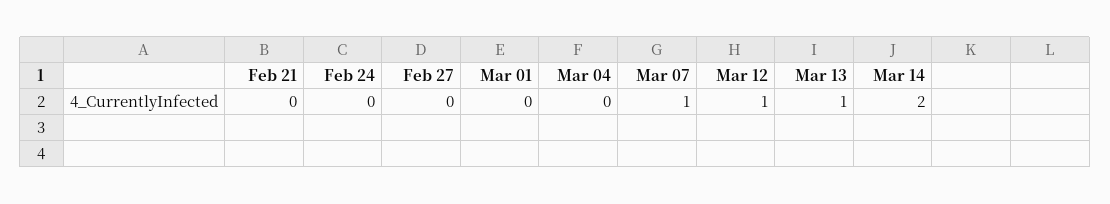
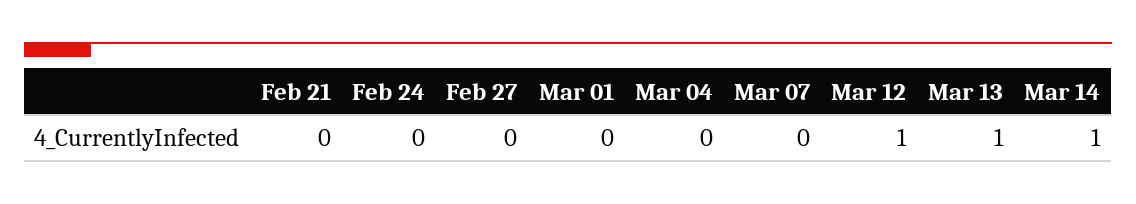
Mar 07: 1 -> 0
Mar 14: 2 -> 1

